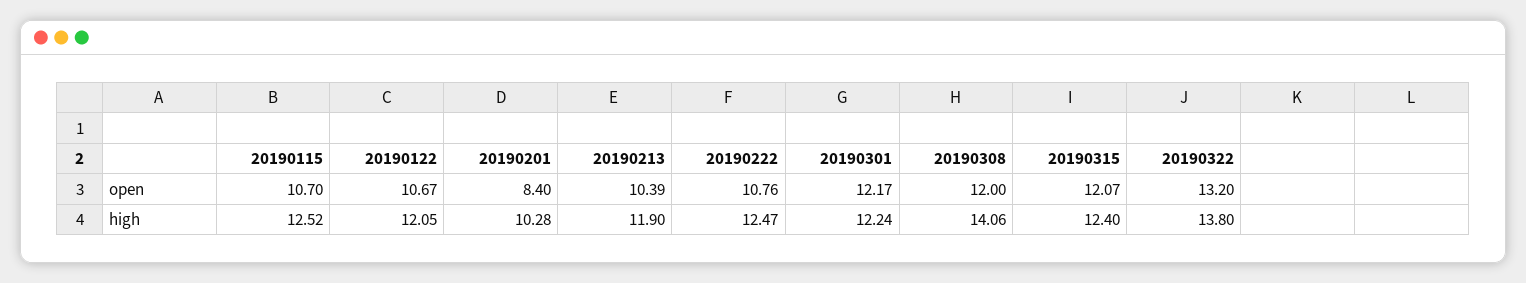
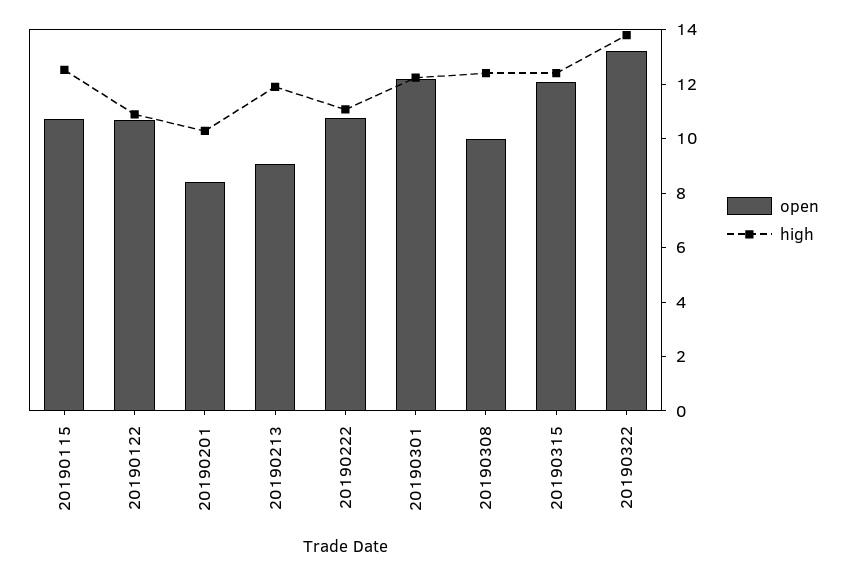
open, 20190213: 10.39 -> 9
open, 20190308: 12 -> 10
high, 20190122: 12.05 -> 11
high, 20190222: 12.47 -> 11
high, 20190308: 14.06 -> 12.5

